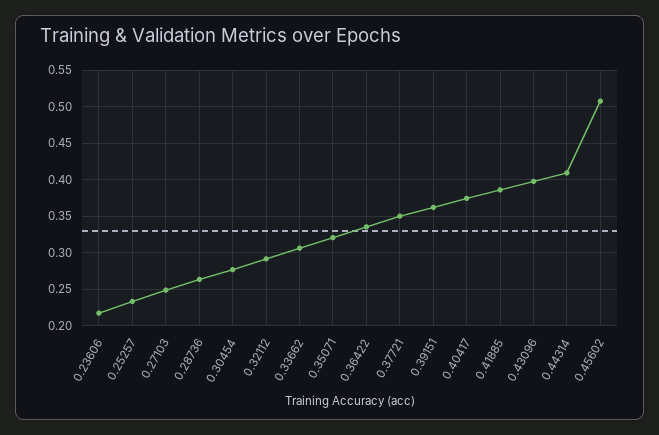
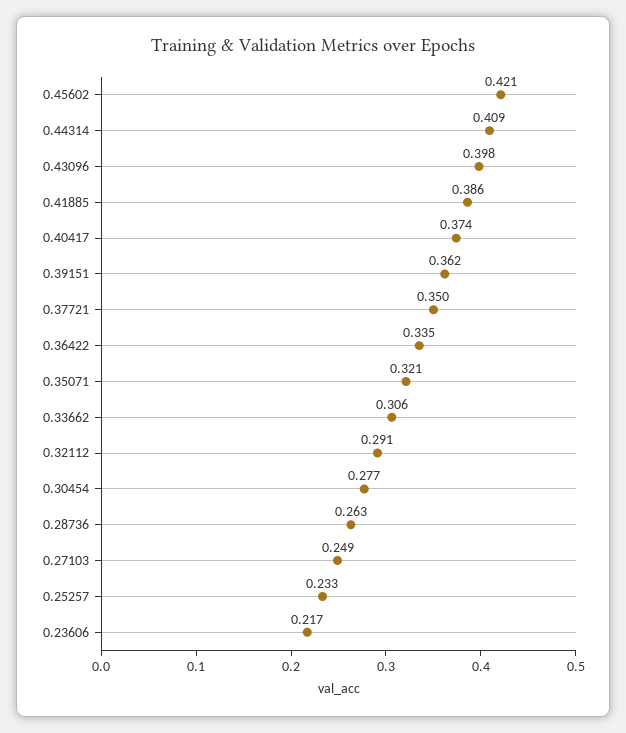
0.45602: 0.51 -> 0.421

